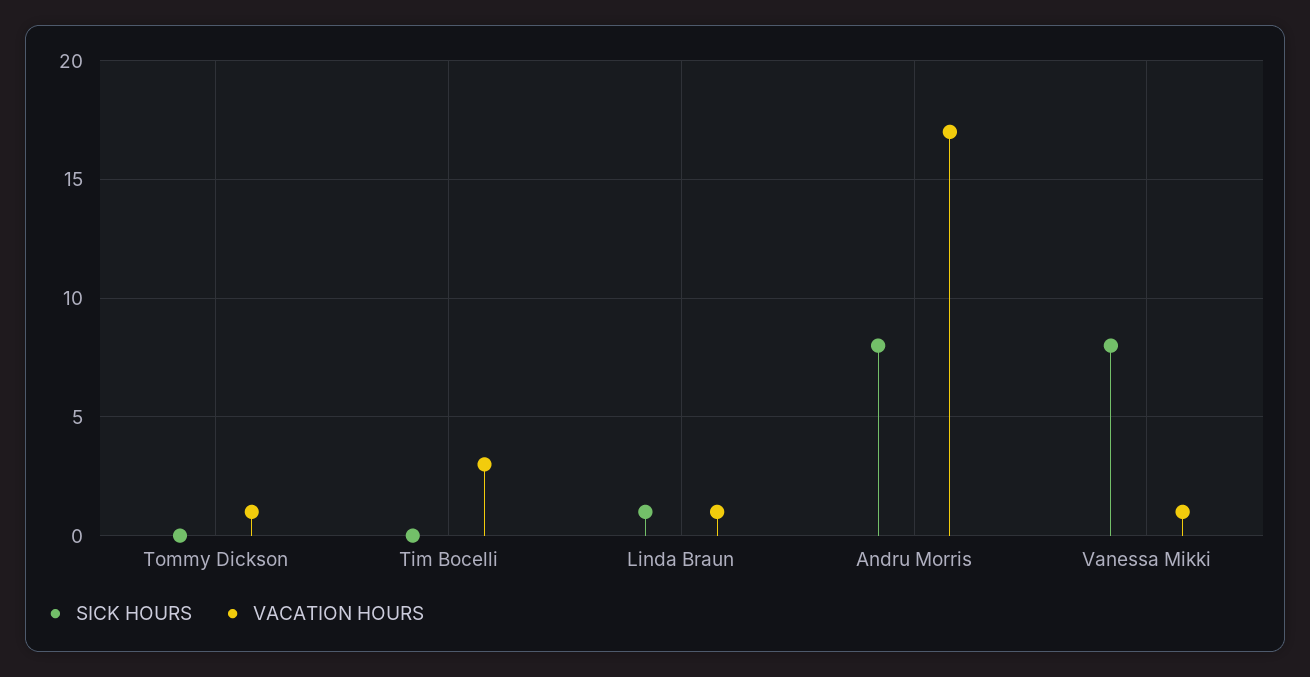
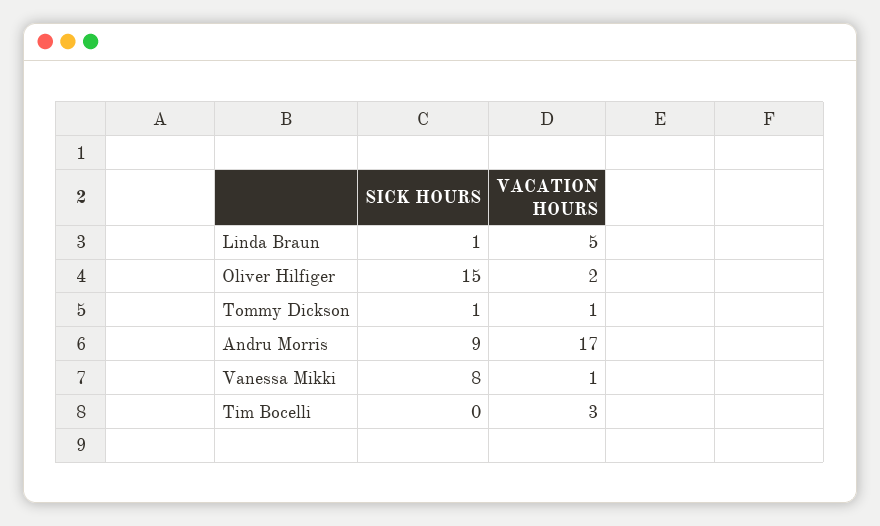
SICK HOURS, Tommy Dickson: 0 -> 1
VACATION HOURS, Linda Braun: 1 -> 5
SICK HOURS, Andru Morris: 8 -> 9
SICK HOURS, Oliver Hilfiger: none -> 15
VACATION HOURS, Oliver Hilfiger: none -> 2

